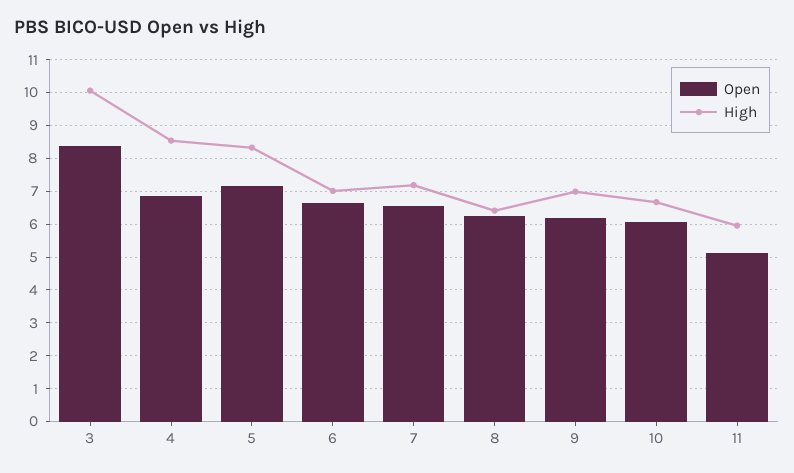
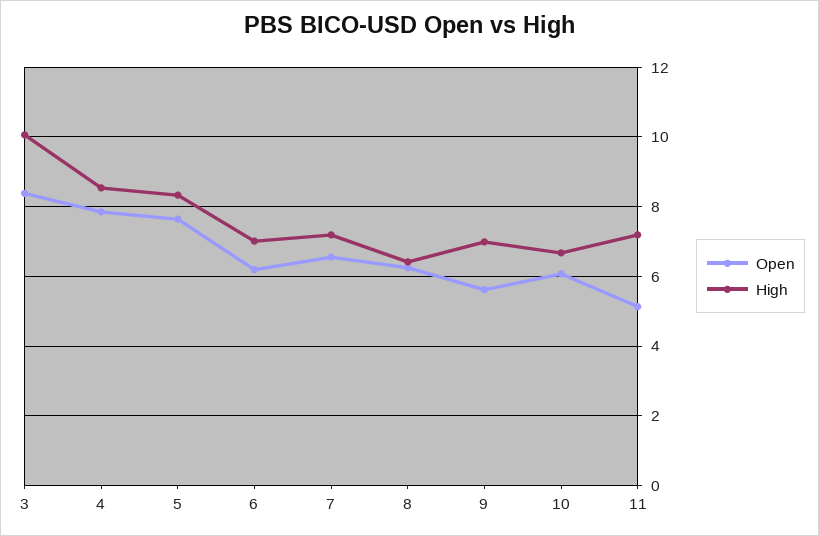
Open, 4: 6.8 -> 7.8
Open, 5: 7.2 -> 7.6
Open, 6: 6.6 -> 6.2
Open, 9: 6.2 -> 5.6
High, 11: 6 -> 7.2

